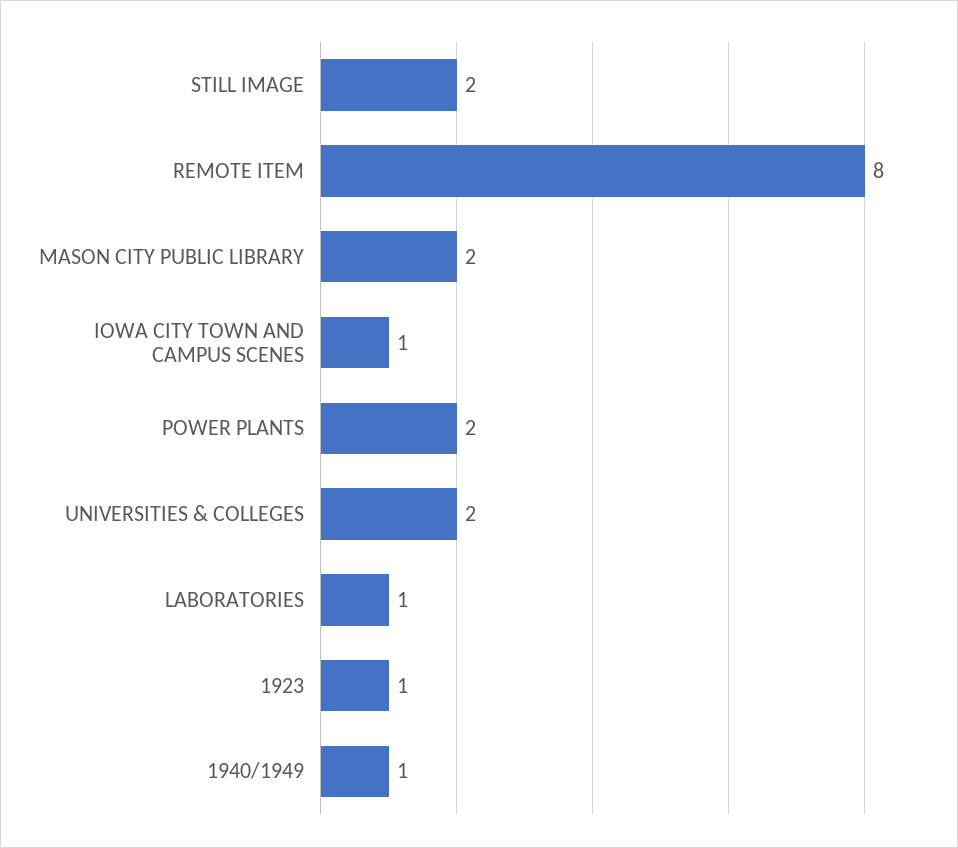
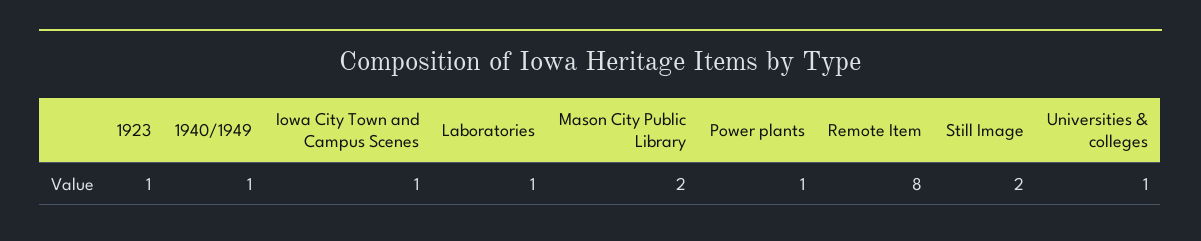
POWER PLANTS: 2 -> 1
UNIVERSITIES & COLLEGES: 2 -> 1

